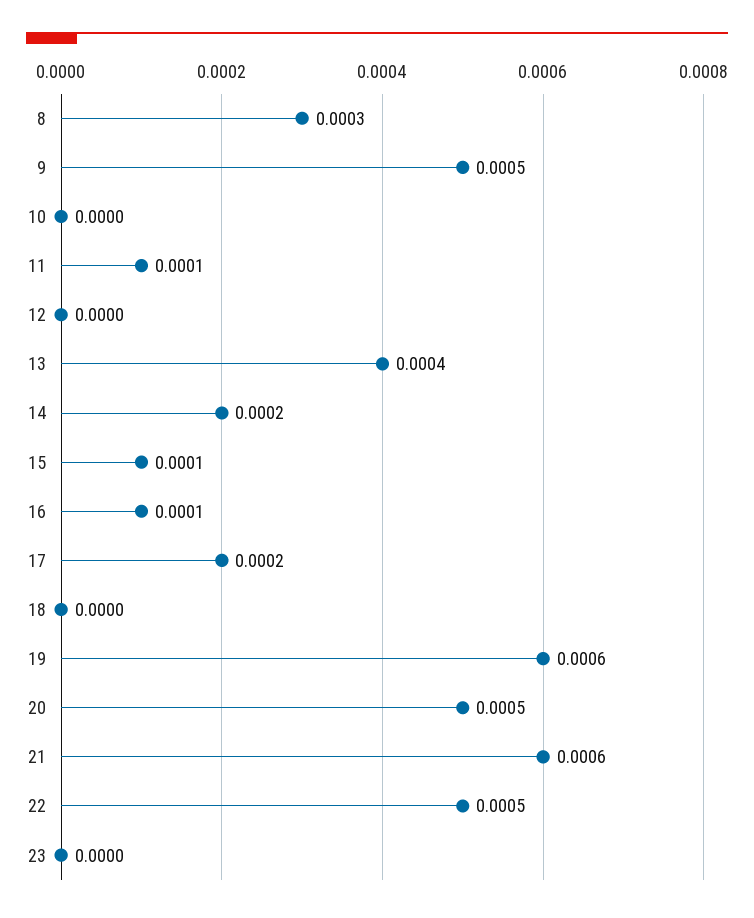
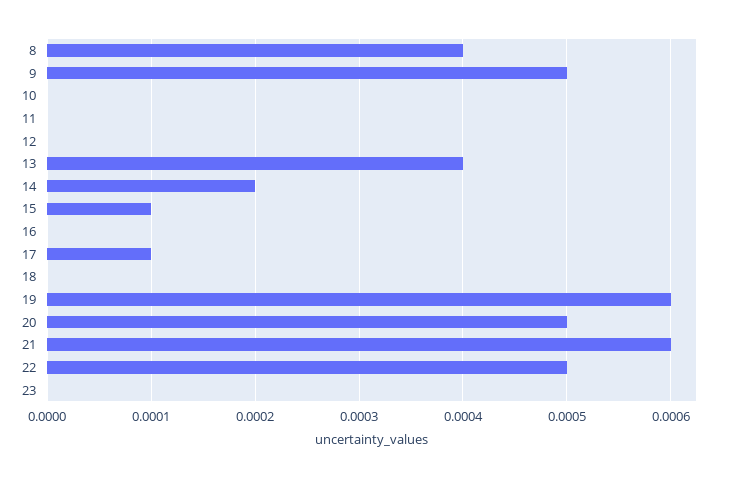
8: 0.0003 -> 0.0004
11: 0.0001 -> 0
16: 0.0001 -> 0
17: 0.0002 -> 0.0001

